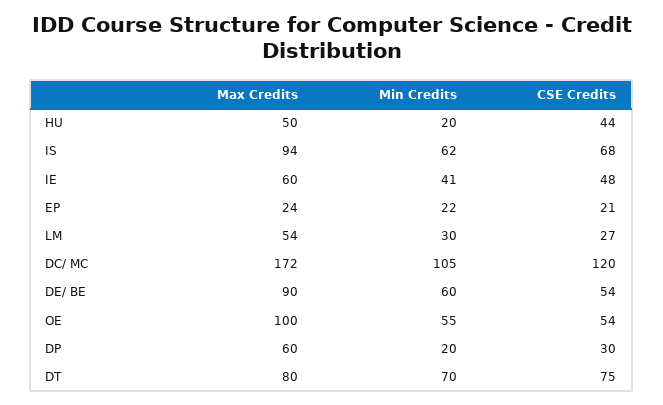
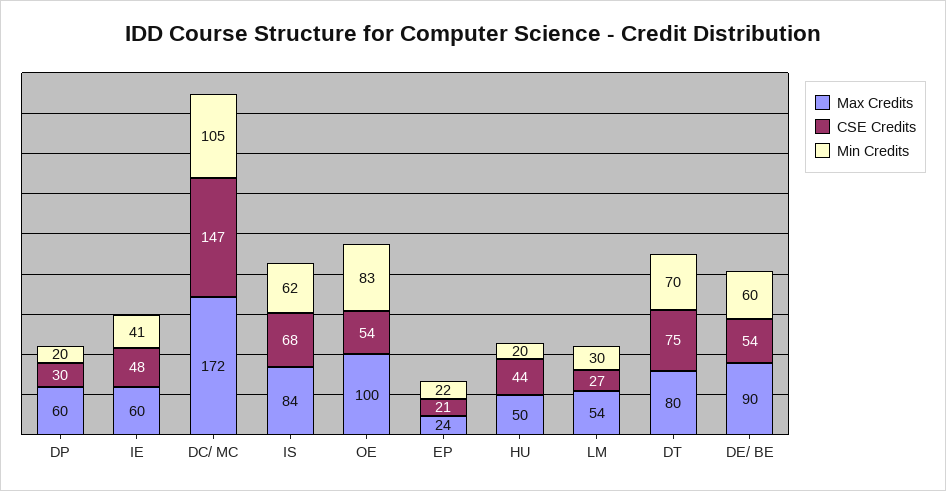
Max Credits, IS: 94 -> 84
CSE Credits, DC/ MC: 120 -> 147
Min Credits, OE: 55 -> 83

